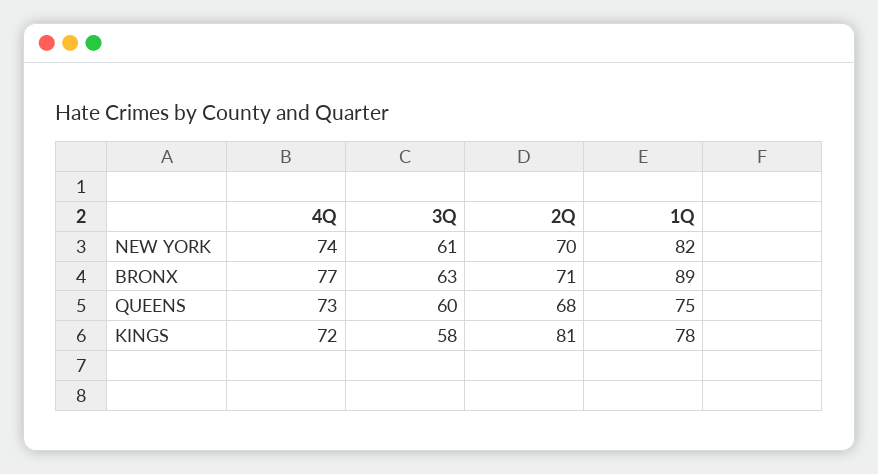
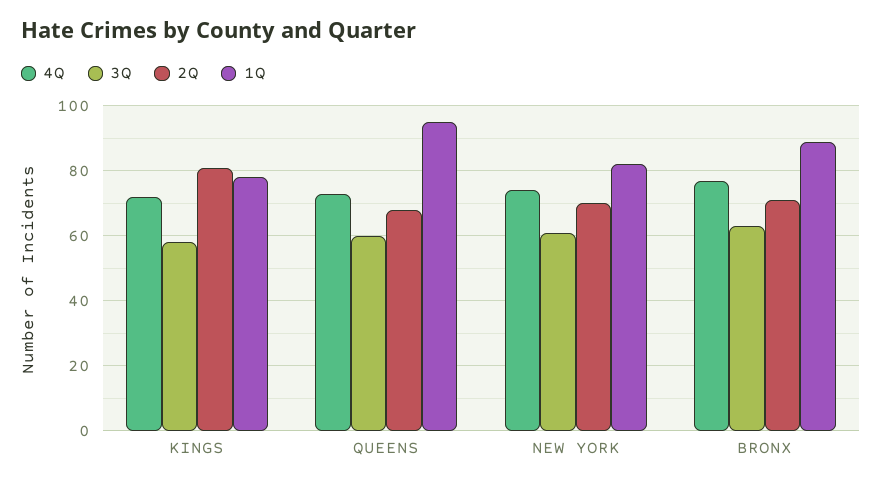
1Q, QUEENS: 75 -> 95

